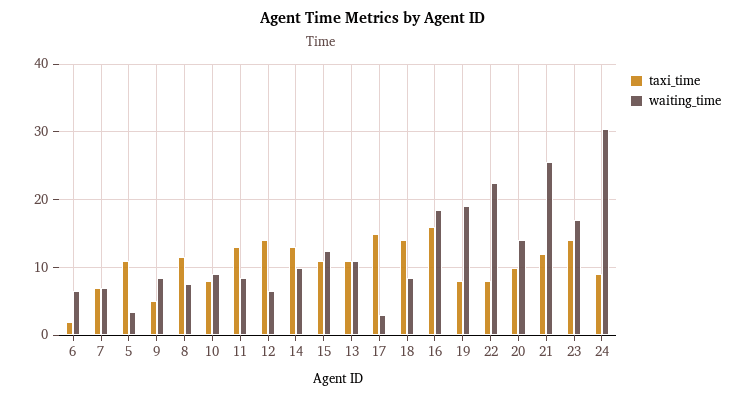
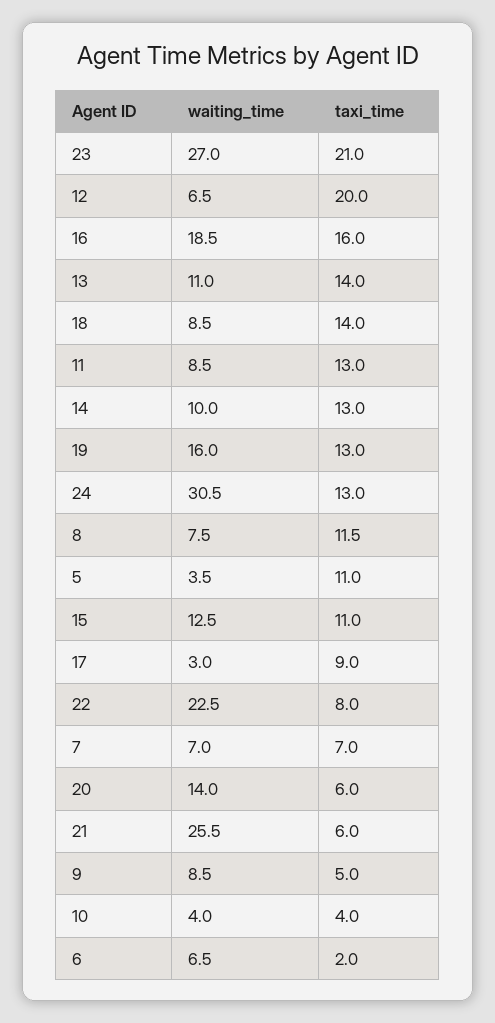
taxi_time, 10: 8 -> 4
waiting_time, 10: 9 -> 4
taxi_time, 12: 14 -> 20
taxi_time, 13: 11 -> 14
taxi_time, 17: 15 -> 9
taxi_time, 19: 8 -> 13
waiting_time, 19: 19 -> 16
taxi_time, 20: 10 -> 6
taxi_time, 21: 12 -> 6
taxi_time, 23: 14 -> 21
waiting_time, 23: 17 -> 27
taxi_time, 24: 9 -> 13

